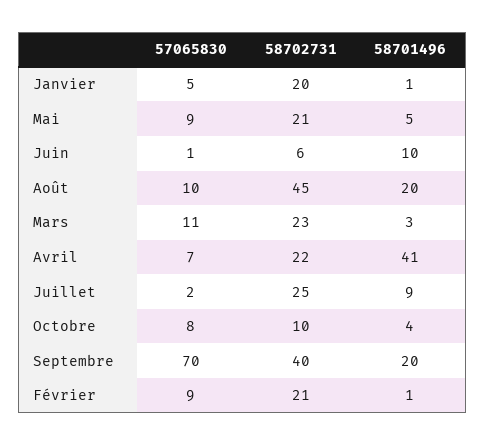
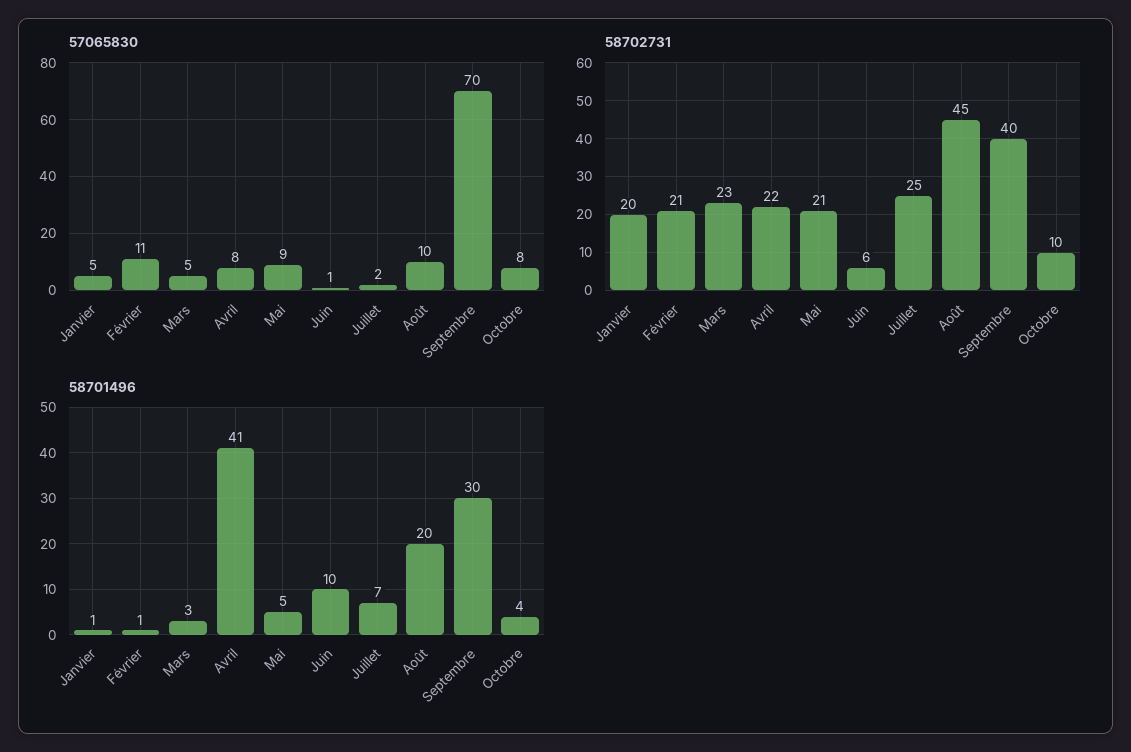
57065830, Mars: 11 -> 5
57065830, Avril: 7 -> 8
58701496, Juillet: 9 -> 7
58701496, Septembre: 20 -> 30
57065830, Février: 9 -> 11

